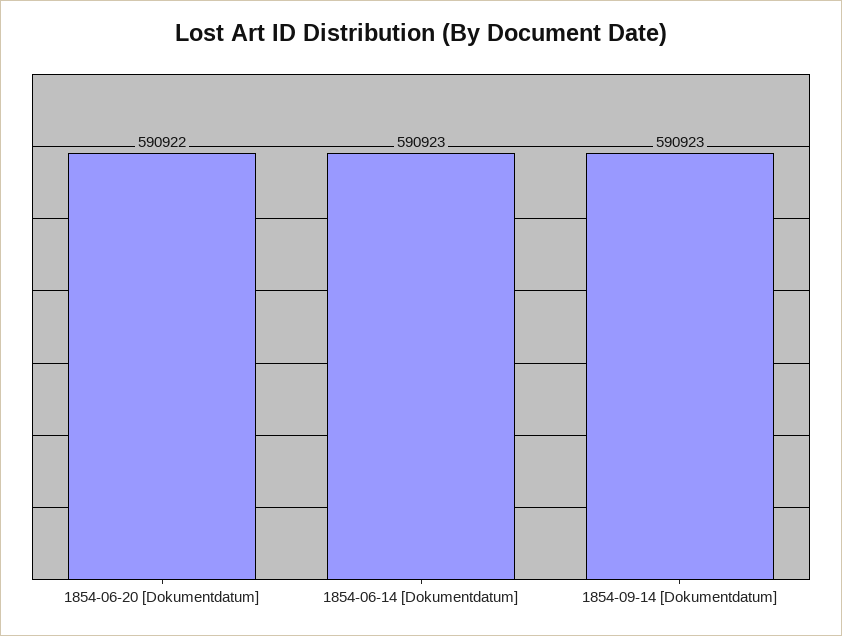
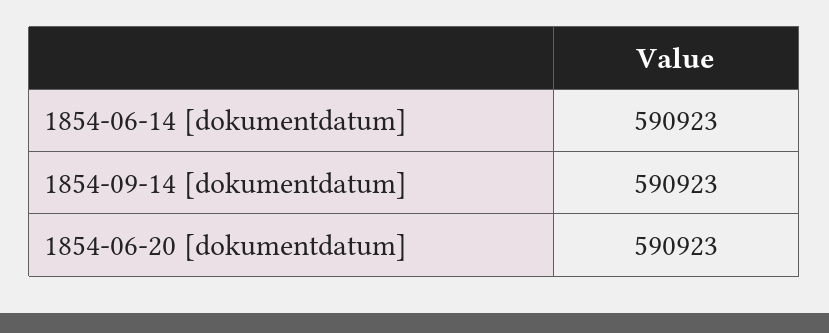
1854-06-20 [Dokumentdatum]: 590922 -> 590923

